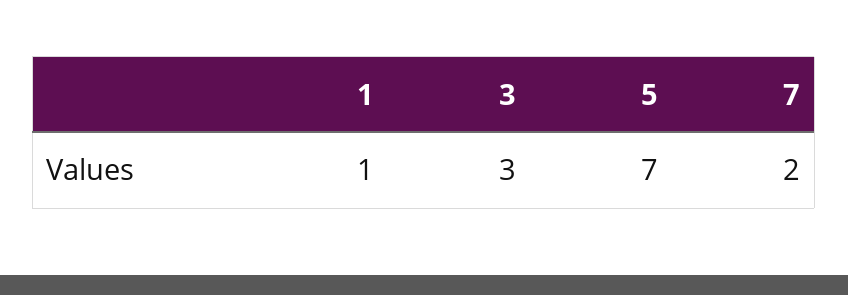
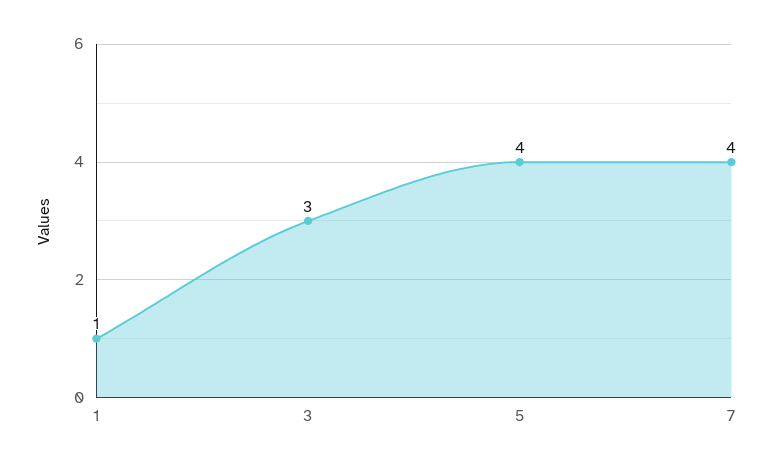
5: 7 -> 4
7: 2 -> 4

